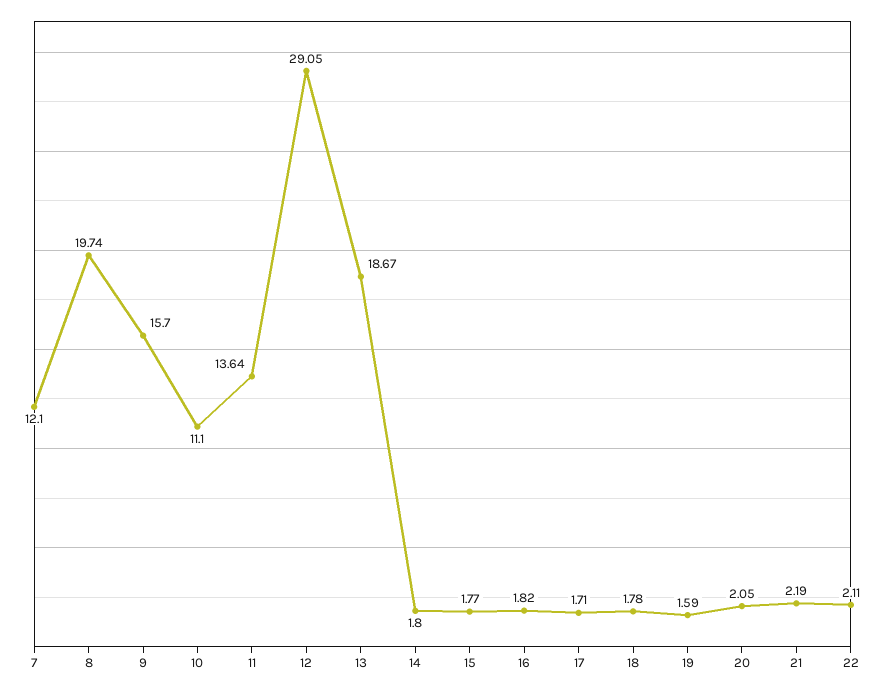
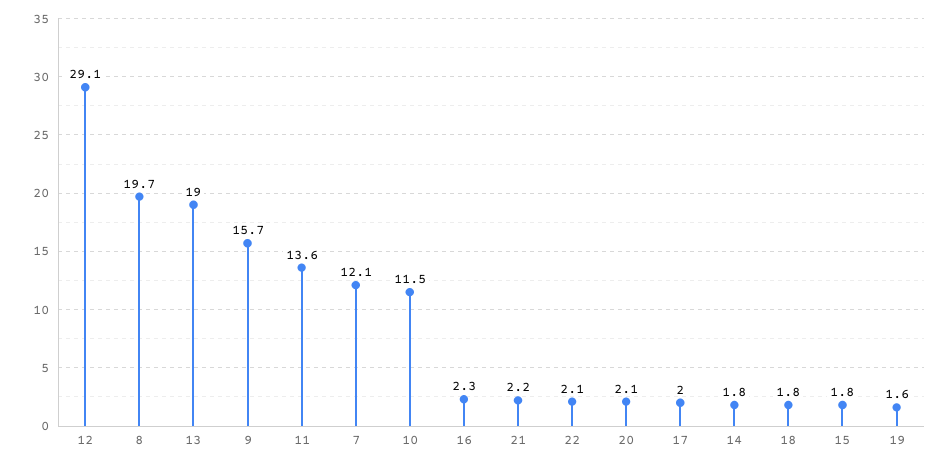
10: 11.1 -> 11.5
13: 18.67 -> 19
16: 1.82 -> 2.3
17: 1.71 -> 2

